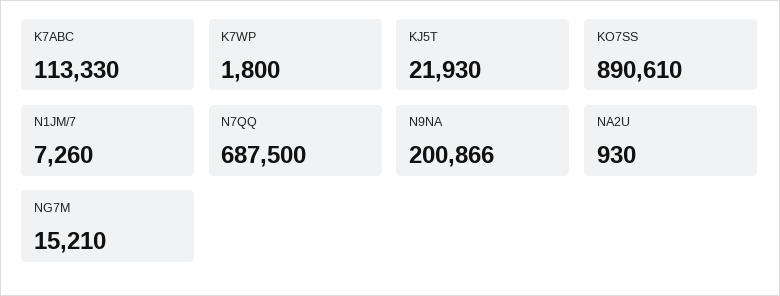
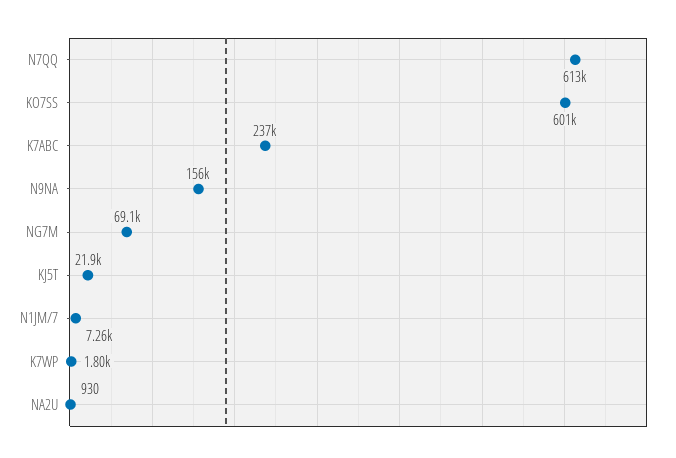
K7ABC: 113330 -> 237000
KO7SS: 890610 -> 601000
N7QQ: 687500 -> 613000
N9NA: 200866 -> 156000
NG7M: 15210 -> 69100

